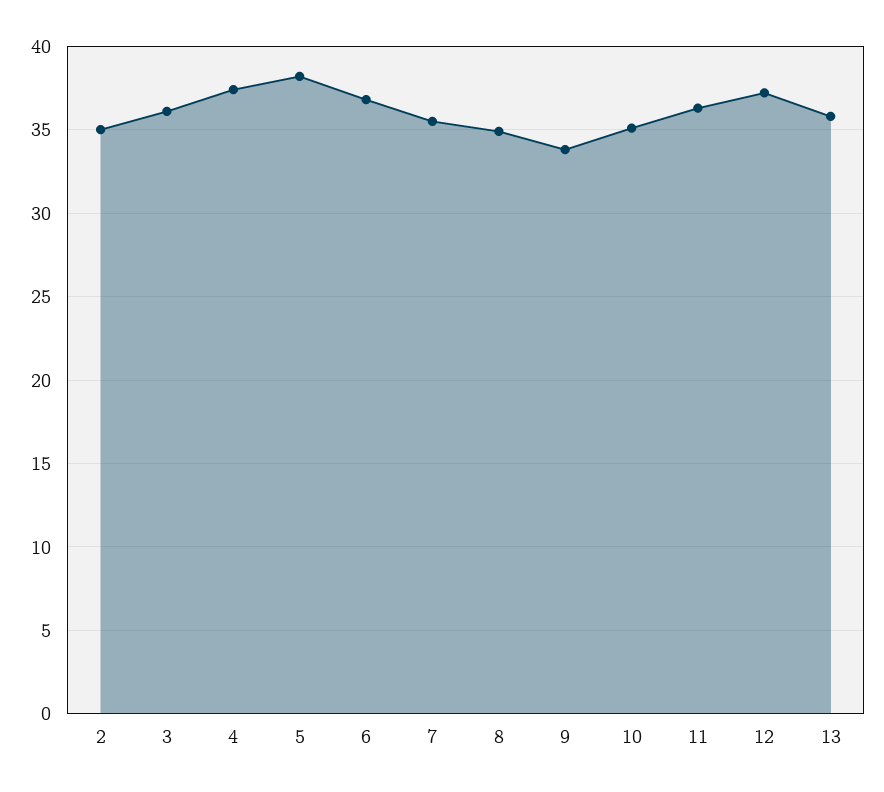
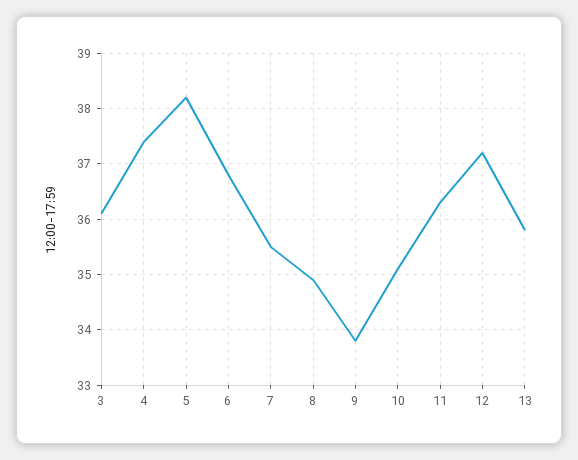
2: 35 -> none

